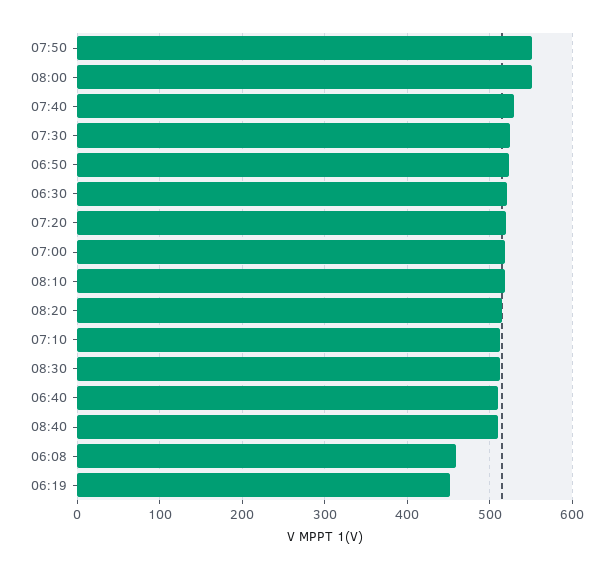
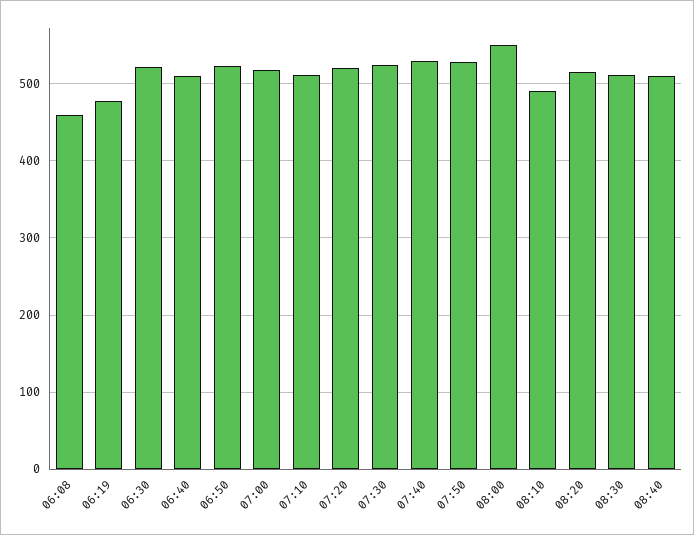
07:50: 550 -> 530
08:10: 520 -> 490
06:19: 450 -> 480

